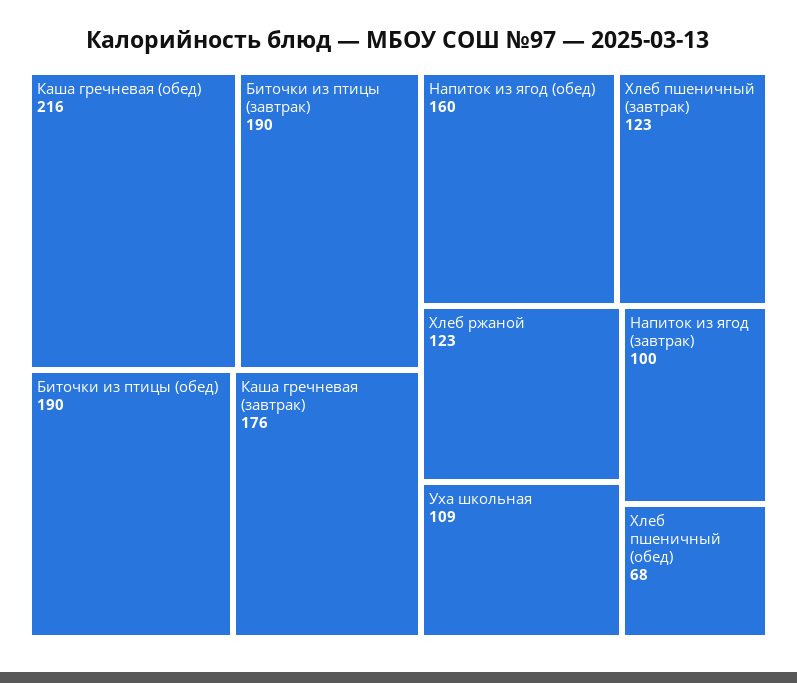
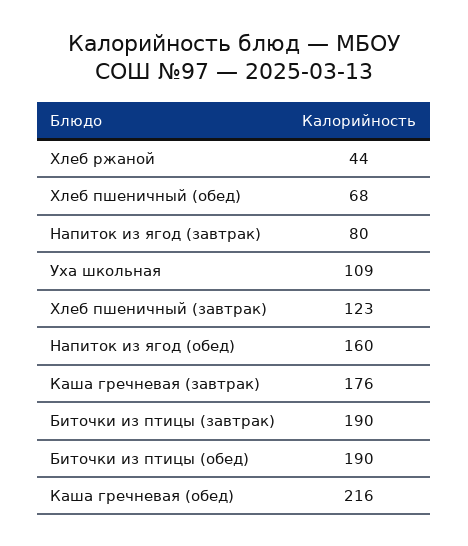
Хлеб ржаной: 123 -> 44
Напиток из ягод (завтрак): 100 -> 80

